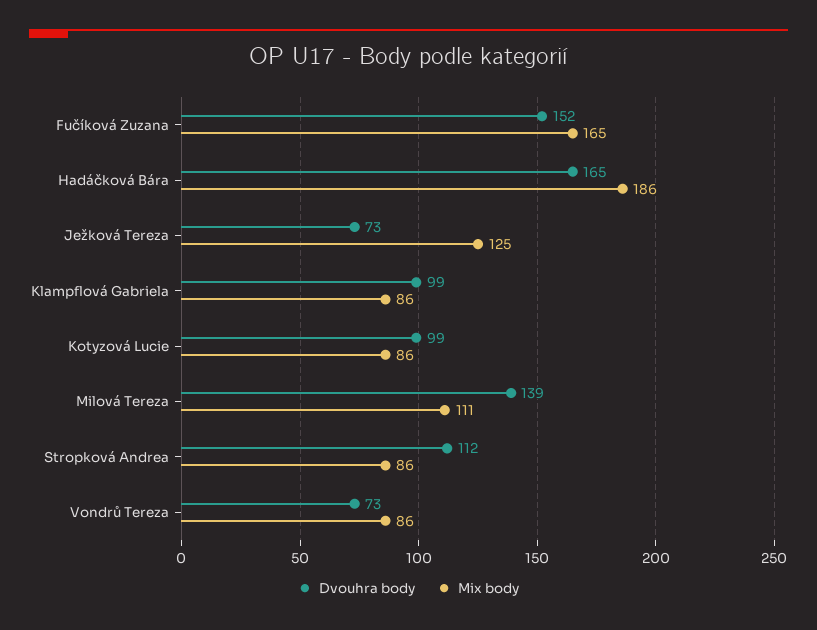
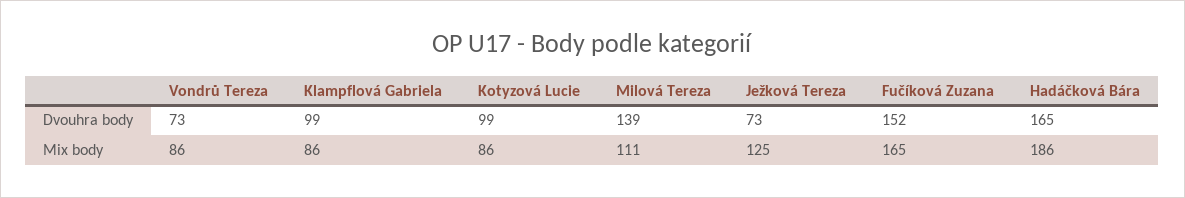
Dvouhra body, Stropková Andrea: 112 -> none
Mix body, Stropková Andrea: 86 -> none

